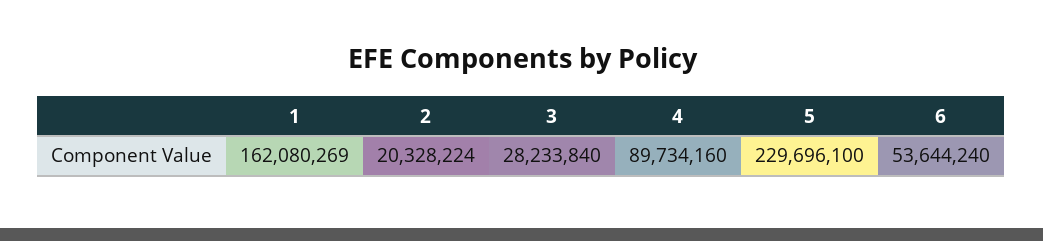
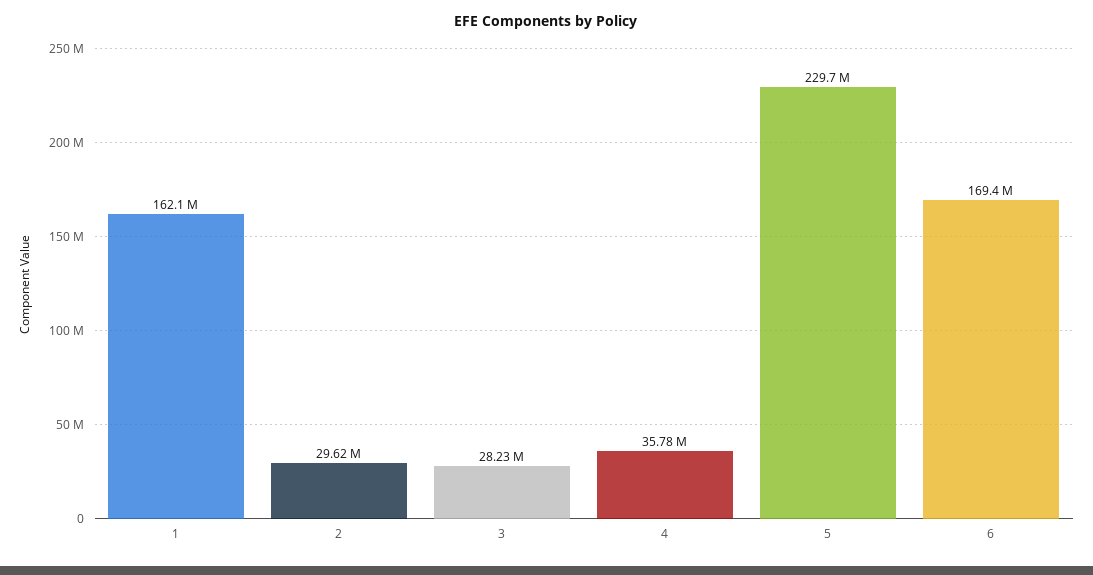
2: 20328224 -> 29620000
4: 89734160 -> 35780000
6: 53644240 -> 169400000

